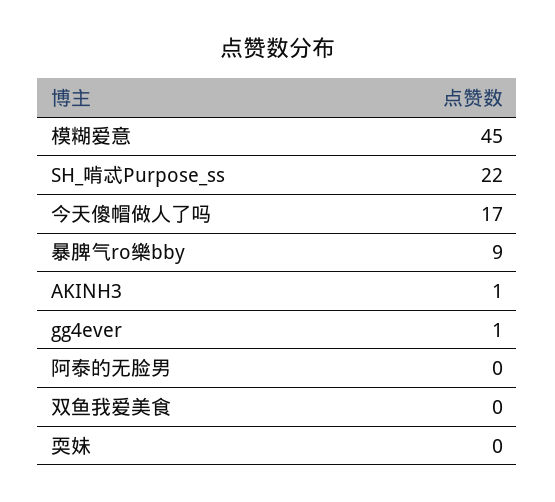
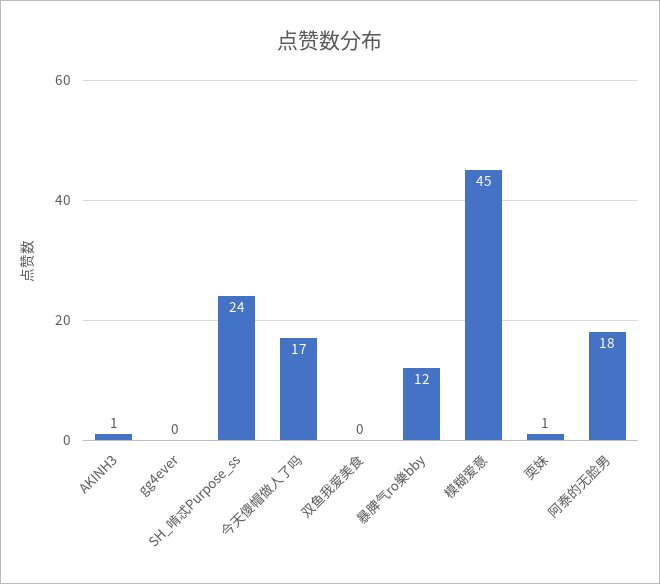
SH_啃忒Purpose_ss: 22 -> 24
暴脾气ro樂bby: 9 -> 12
gg4ever: 1 -> 0
阿泰的无脸男: 0 -> 18
耎妹: 0 -> 1

